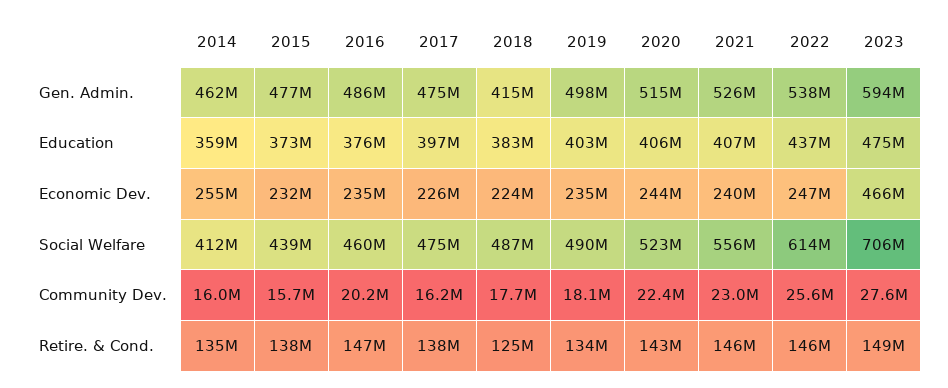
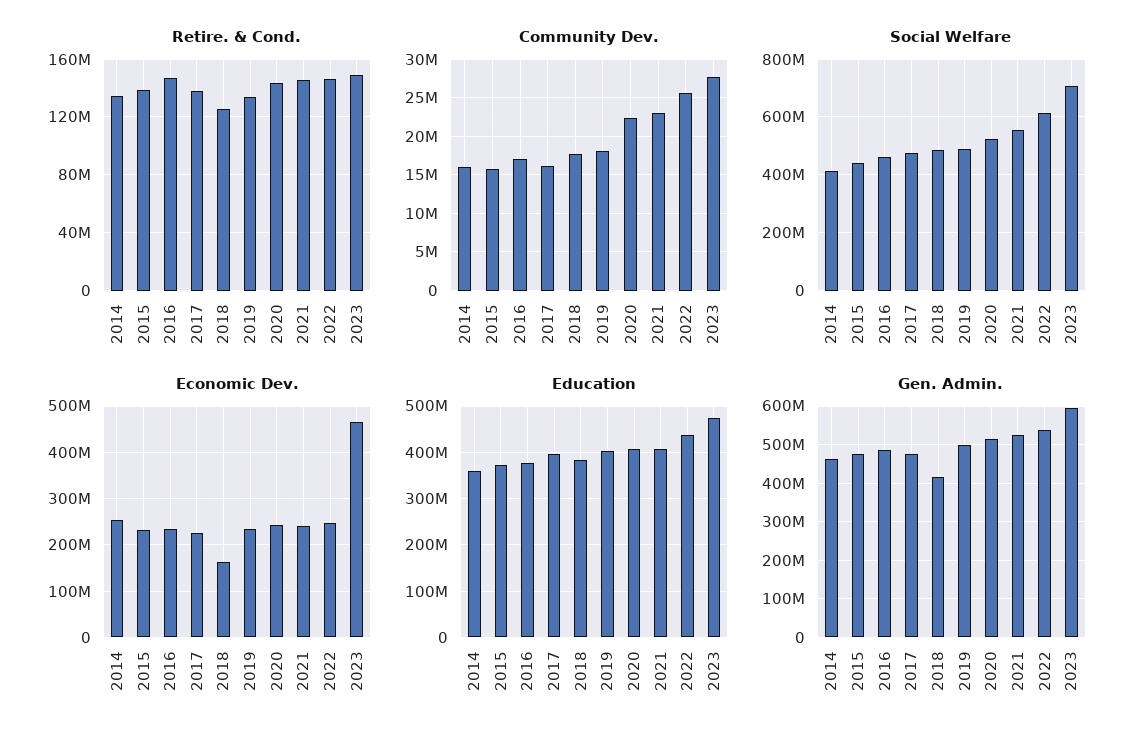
Economic Dev., 2018: 224000000 -> 160000000
Community Dev., 2016: 20200000 -> 17000000

